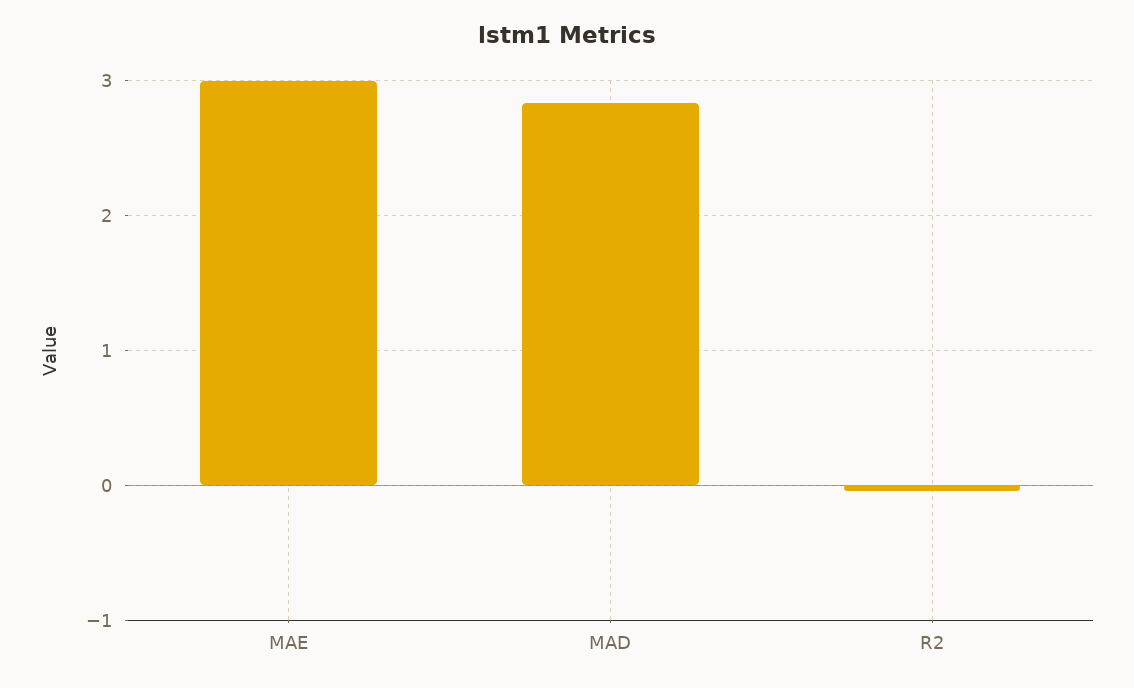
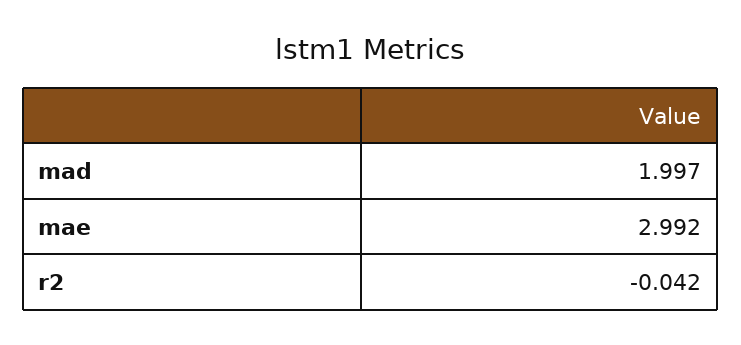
MAD: 2.8 -> 1.997

